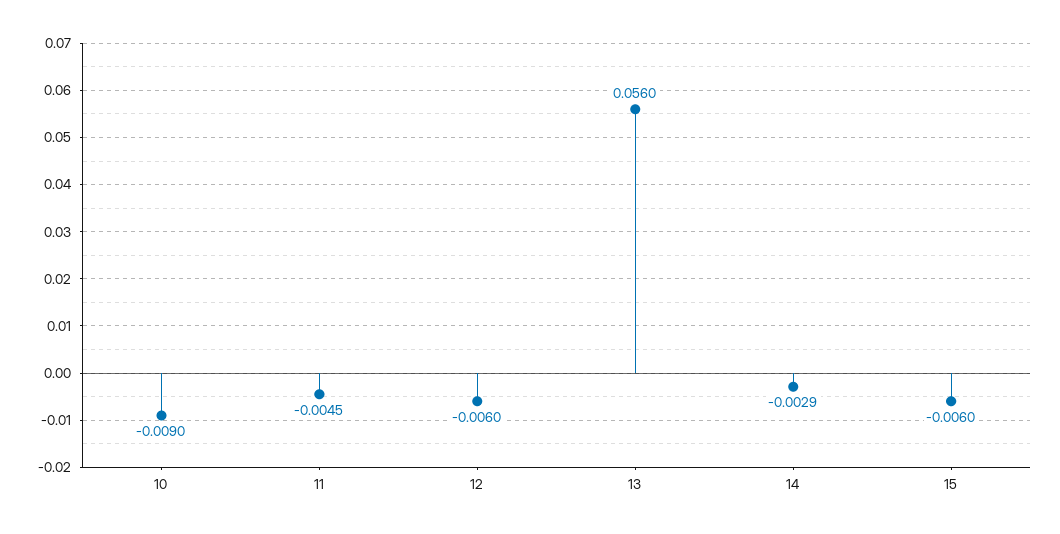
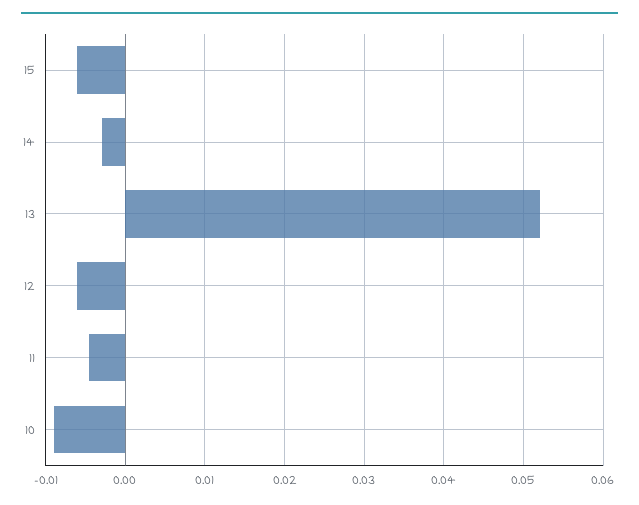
13: 0.056 -> 0.052

